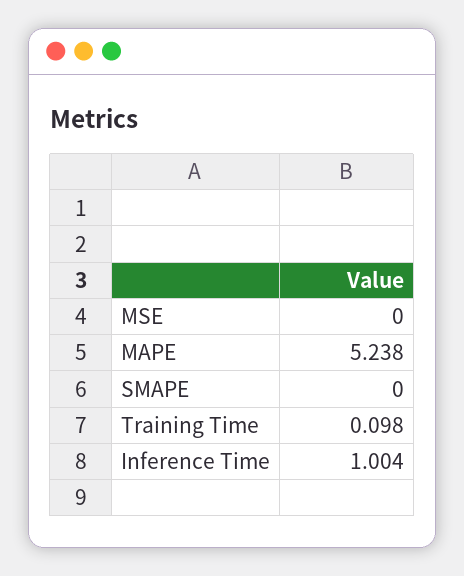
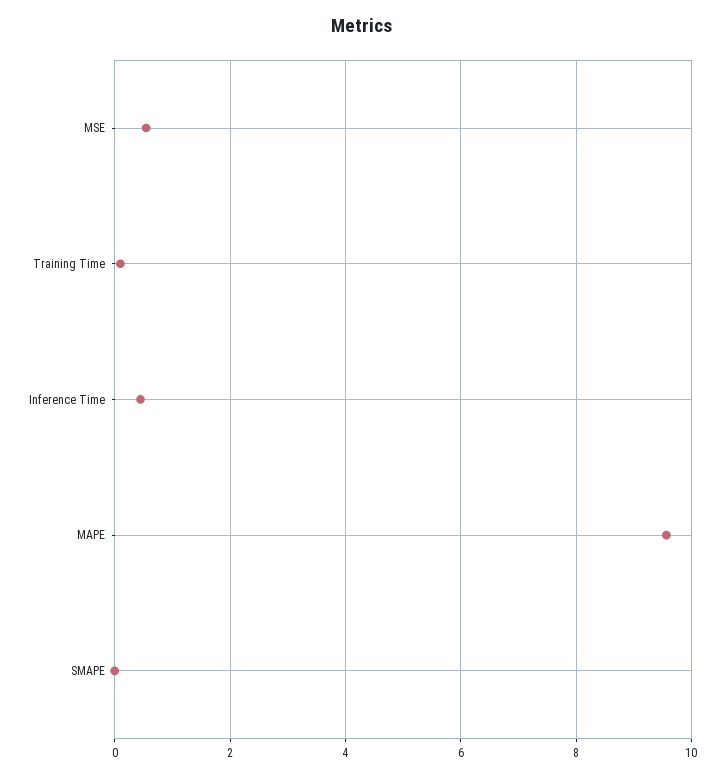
MSE: 0 -> 0.6
MAPE: 5.238 -> 9.6
Inference Time: 1.004 -> 0.4

